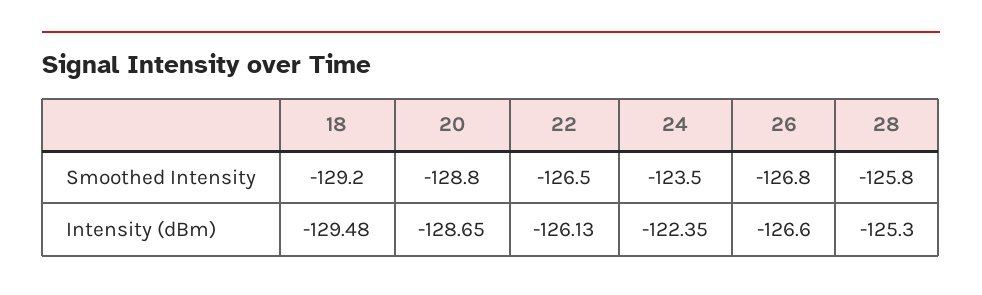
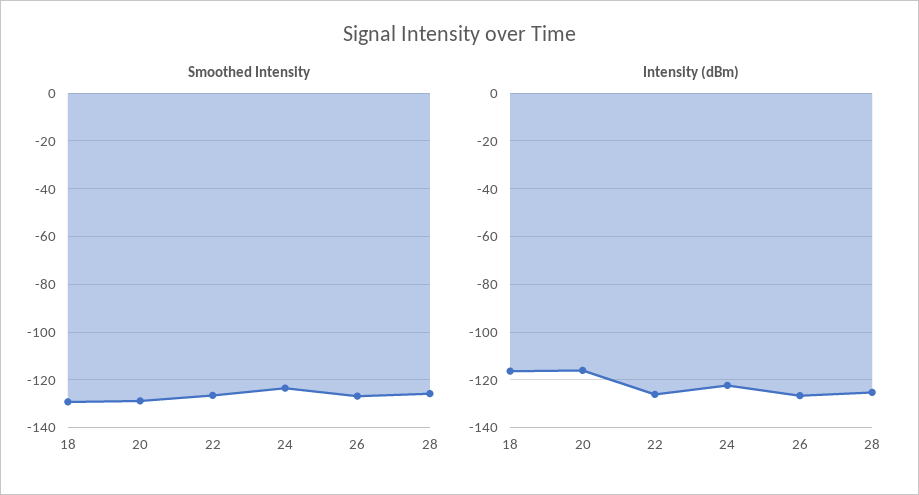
Intensity (dBm), 18: -129.48 -> -115
Intensity (dBm), 20: -128.65 -> -115

